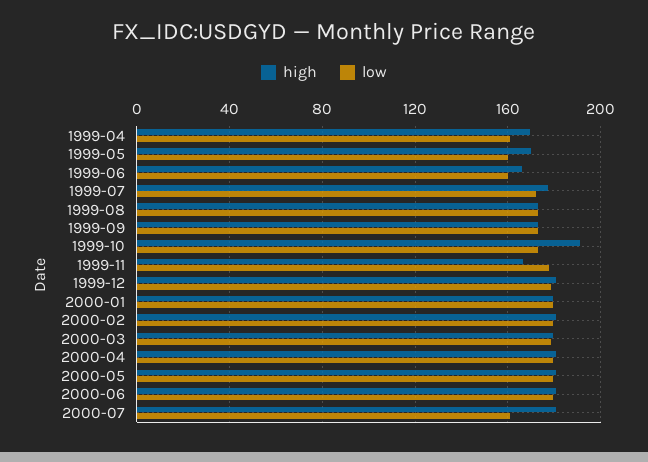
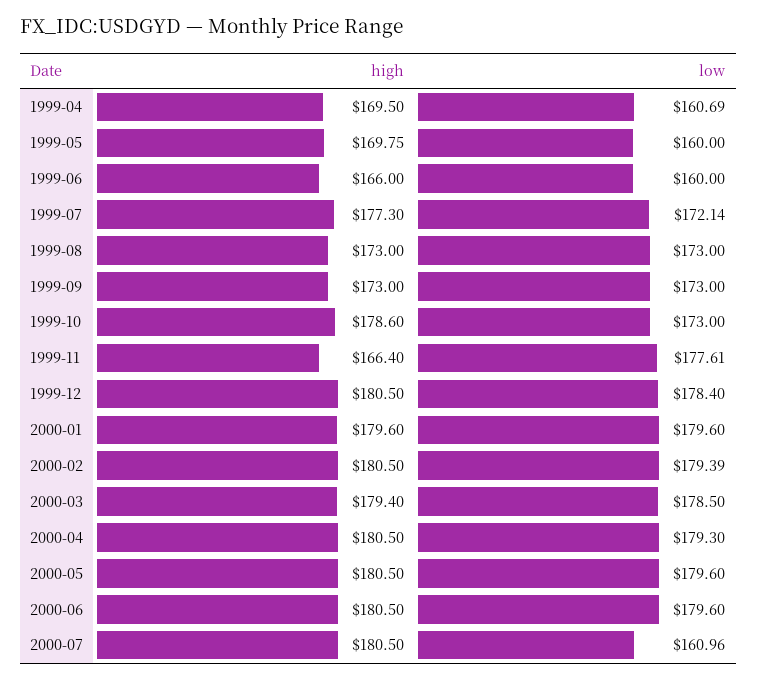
high, 1999-10: 190 -> 178.6

